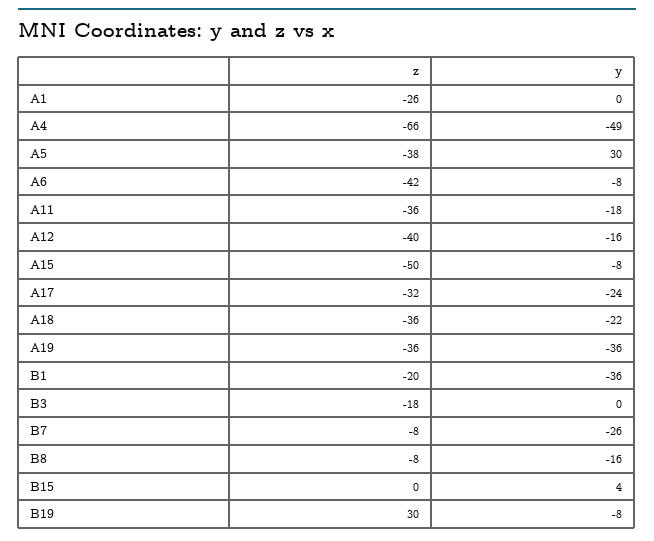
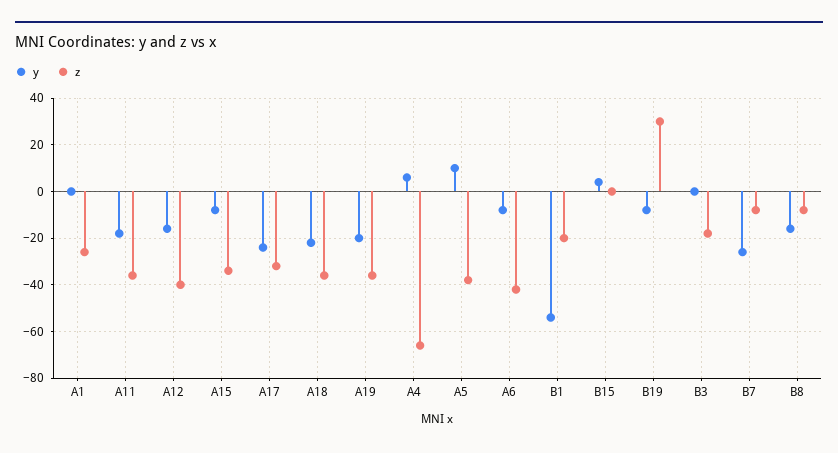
y, A4: -49 -> 5
y, A5: 30 -> 10
z, A15: -50 -> -35
y, A19: -36 -> -20
y, B1: -36 -> -55

